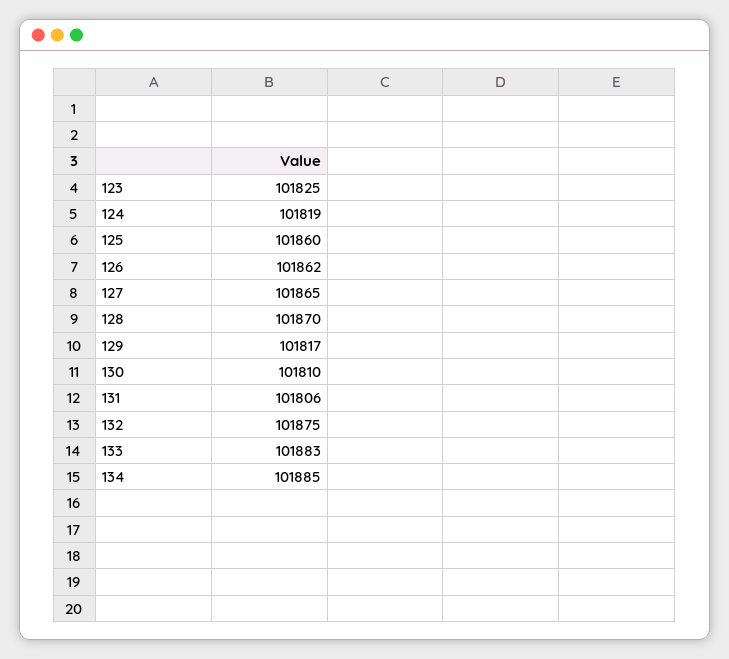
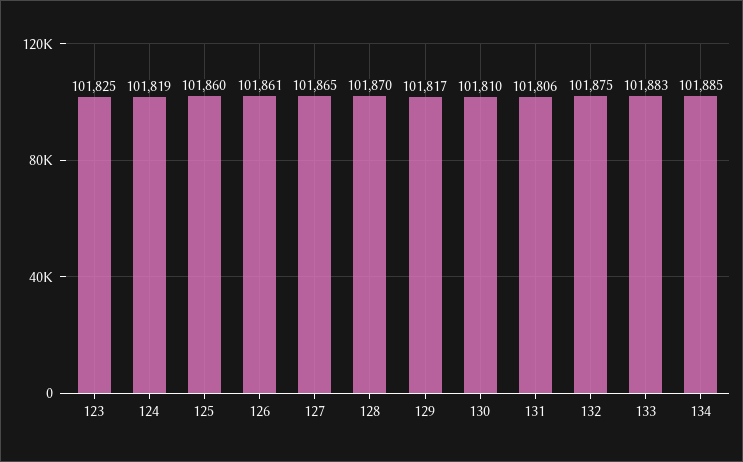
126: 101862 -> 101861

